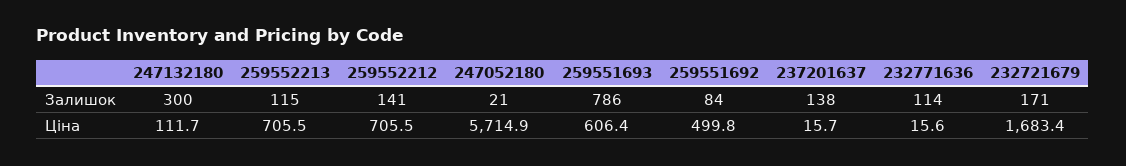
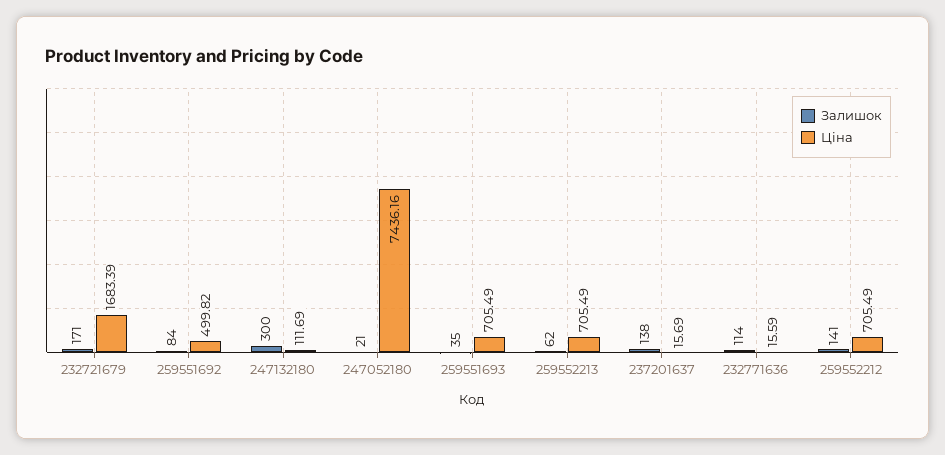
Залишок, 259552213: 115 -> 62
Залишок, 259551693: 786 -> 35
Ціна, 247052180: 5714.9 -> 7436.16
Ціна, 259551693: 606.4 -> 705.49

